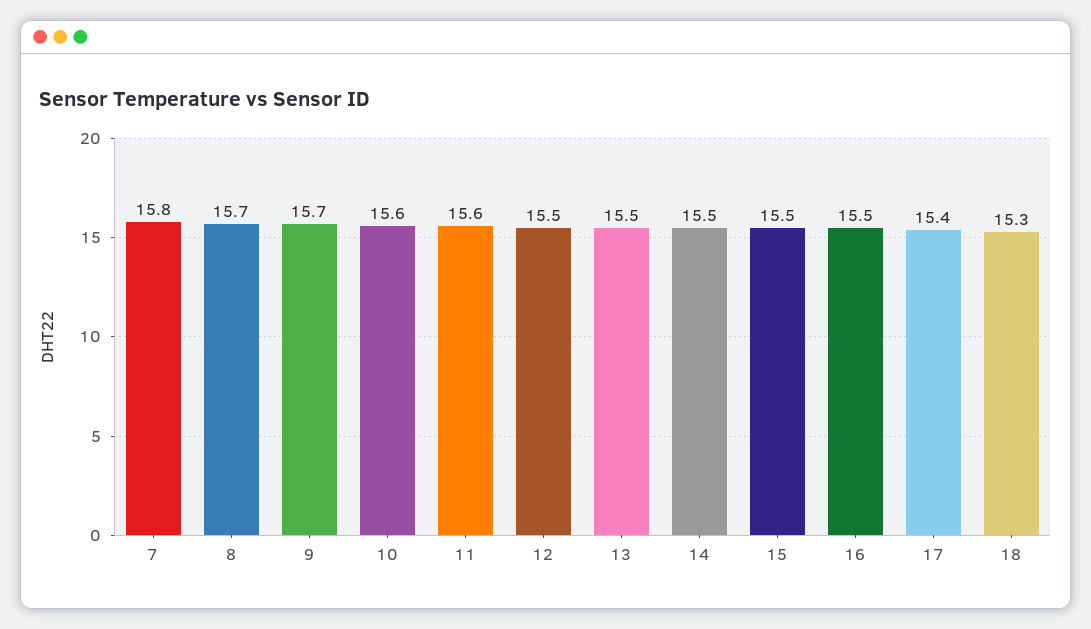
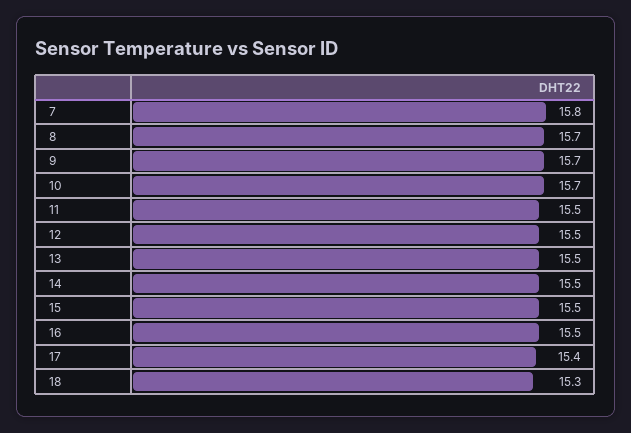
10: 15.6 -> 15.7
11: 15.6 -> 15.5

